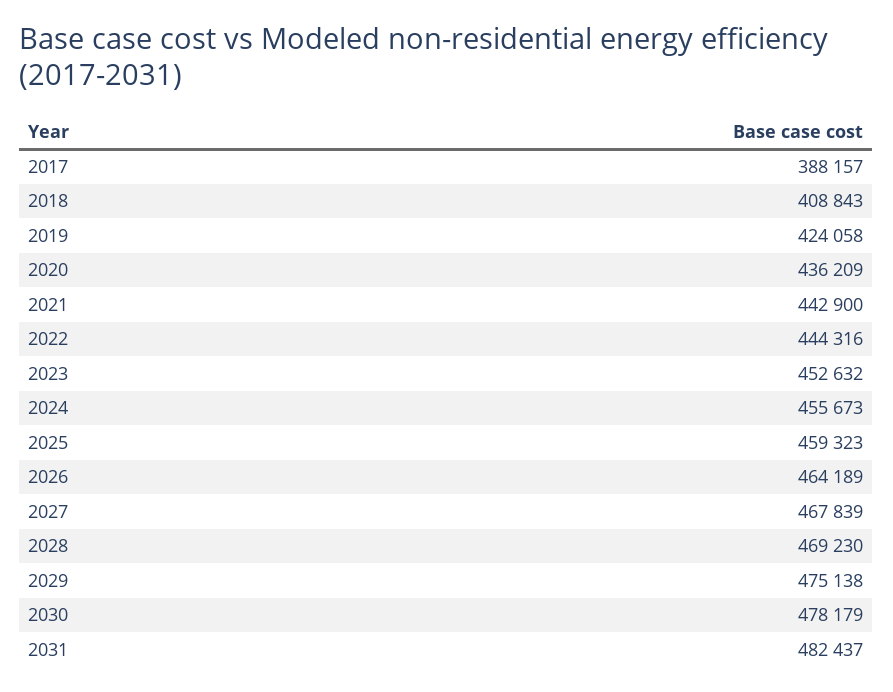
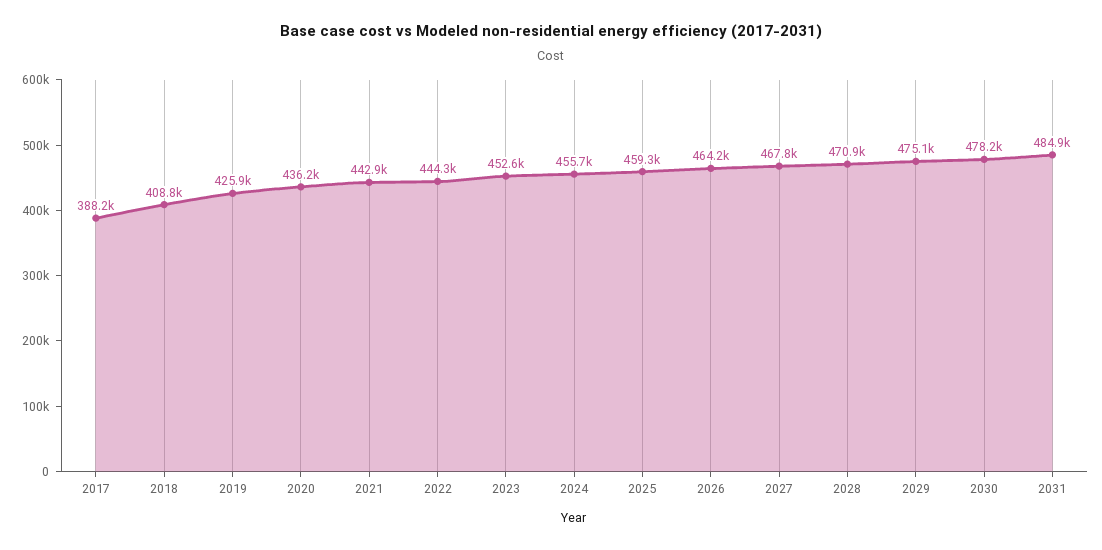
2019: 424058 -> 425900
2028: 469230 -> 470900
2031: 482437 -> 484900

